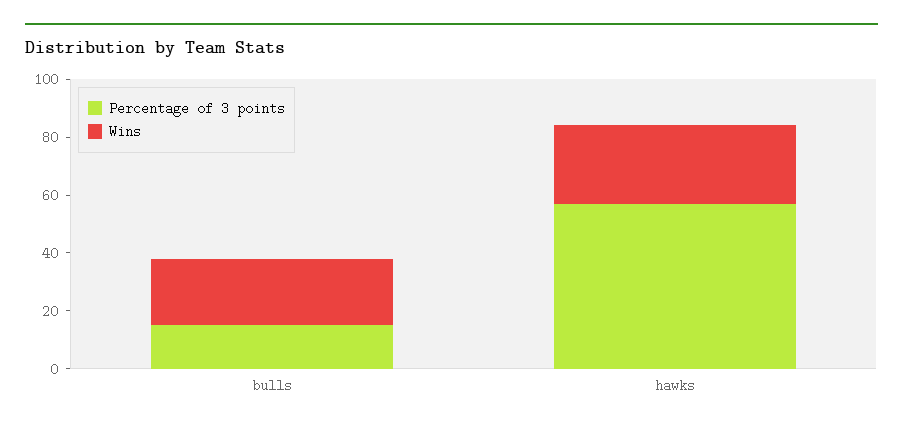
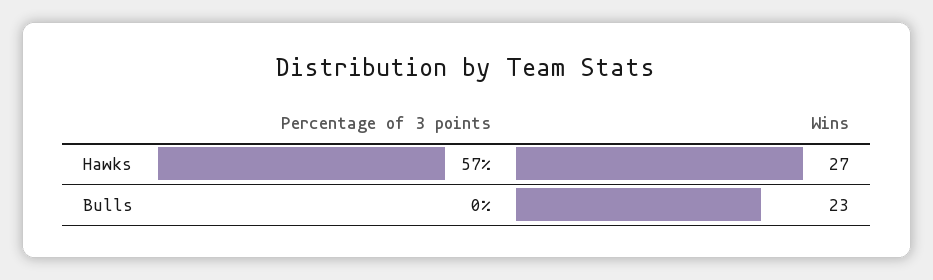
Percentage of 3 points, bulls: 15 -> 0

